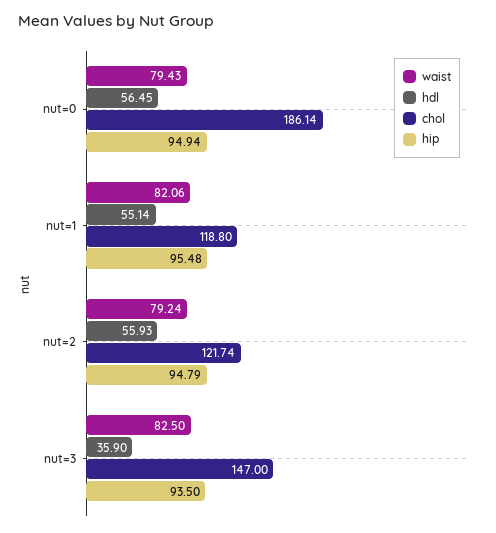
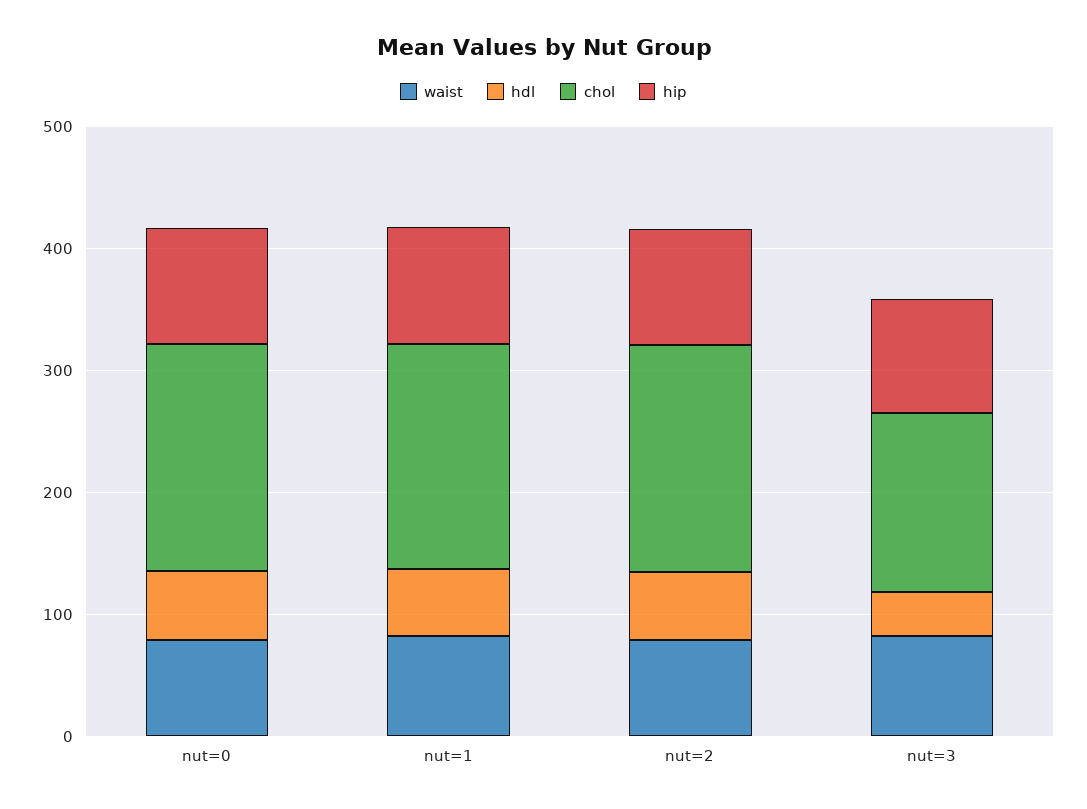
chol, nut=1: 118.8 -> 180
chol, nut=2: 121.74 -> 180

